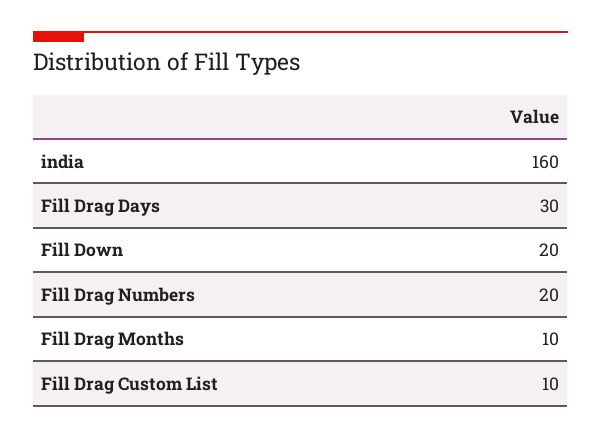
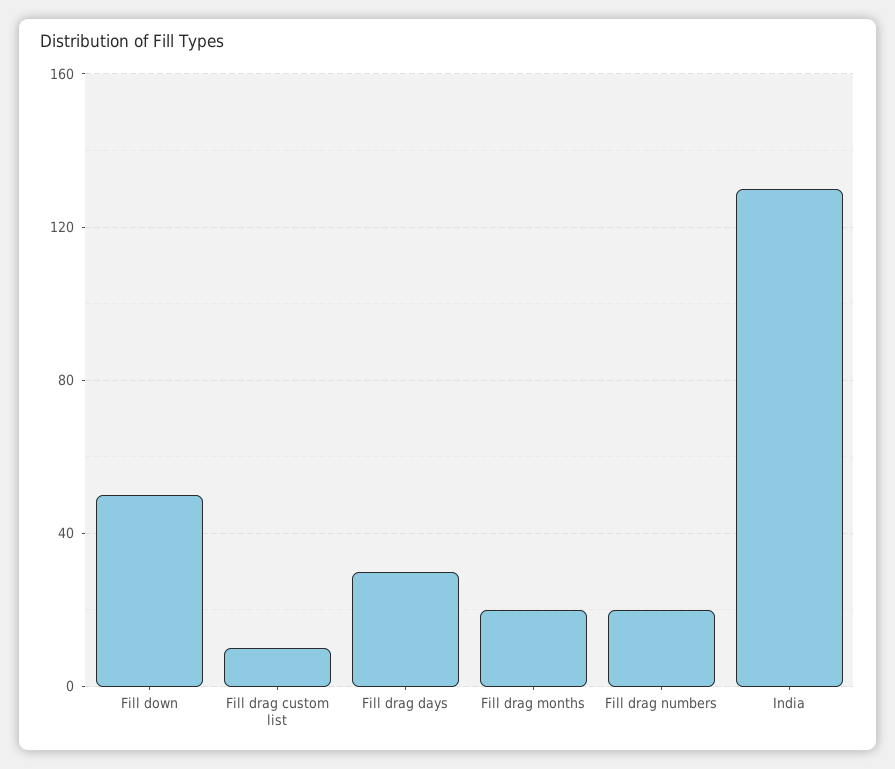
india: 160 -> 130
Fill Down: 20 -> 50
Fill Drag Months: 10 -> 20

